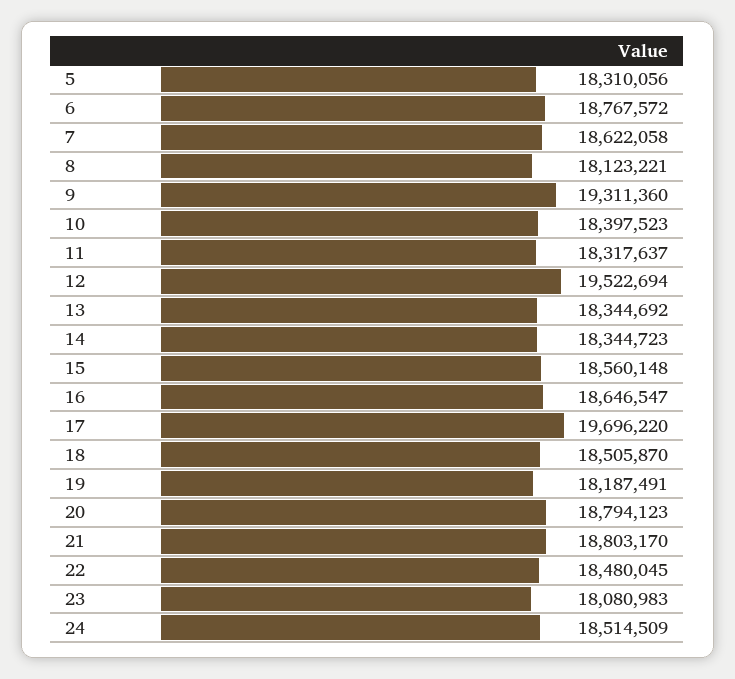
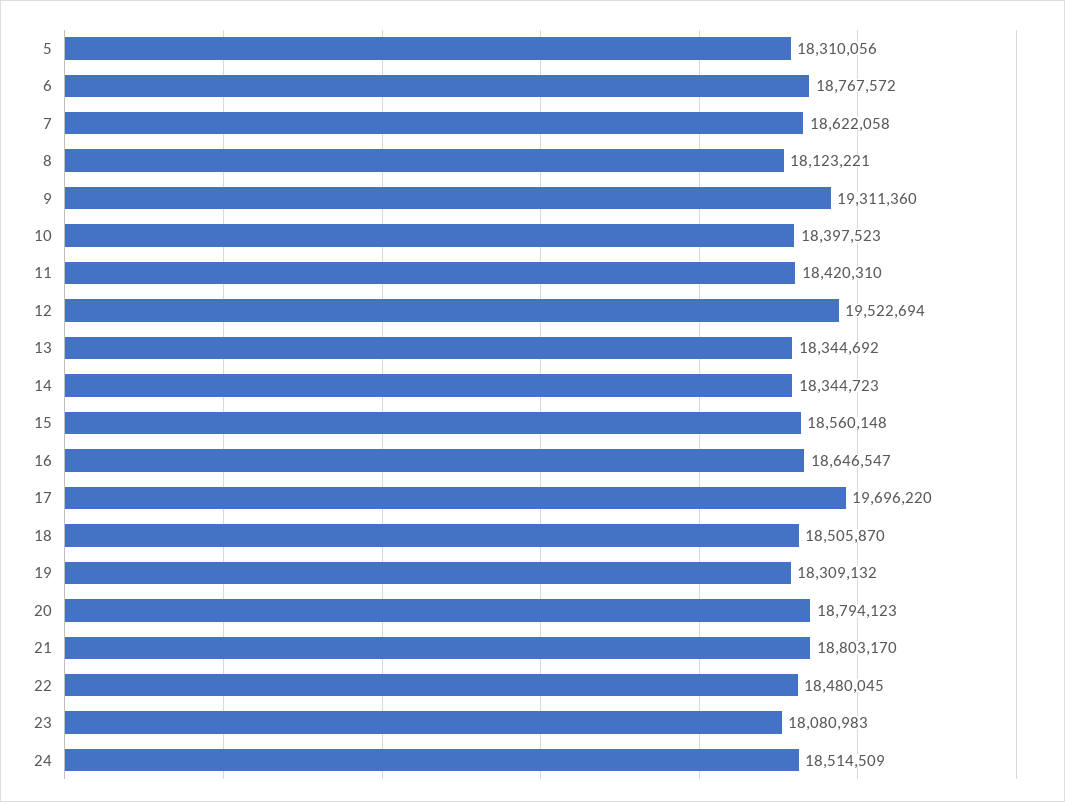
11: 18317637 -> 18420310
19: 18187491 -> 18309132

